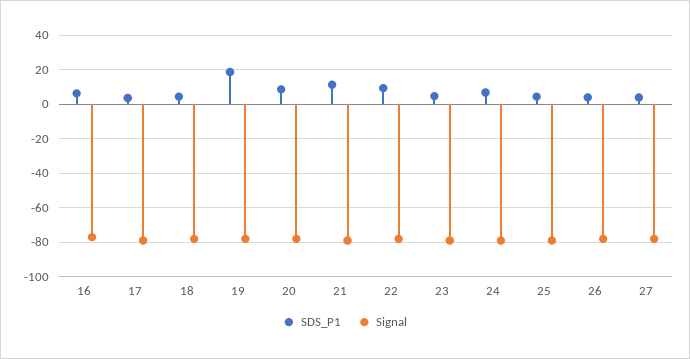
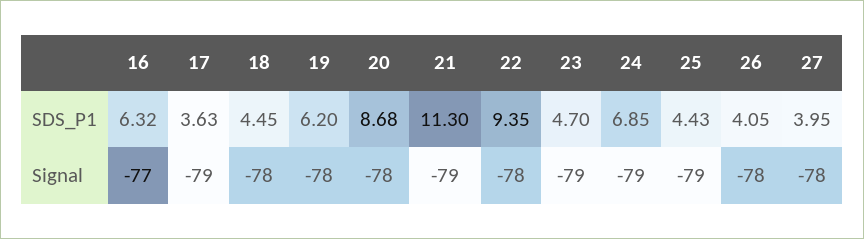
SDS_P1, 19: 20 -> 6.2

